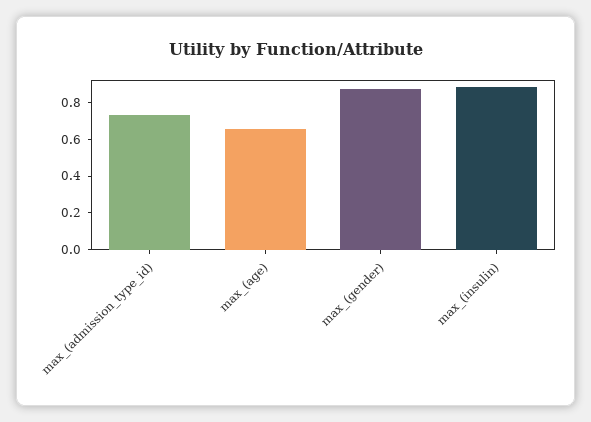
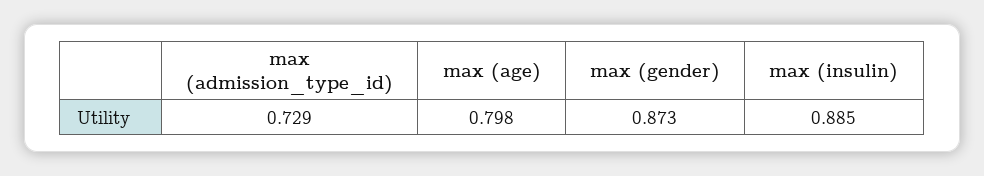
max_(age): 0.65 -> 0.798

